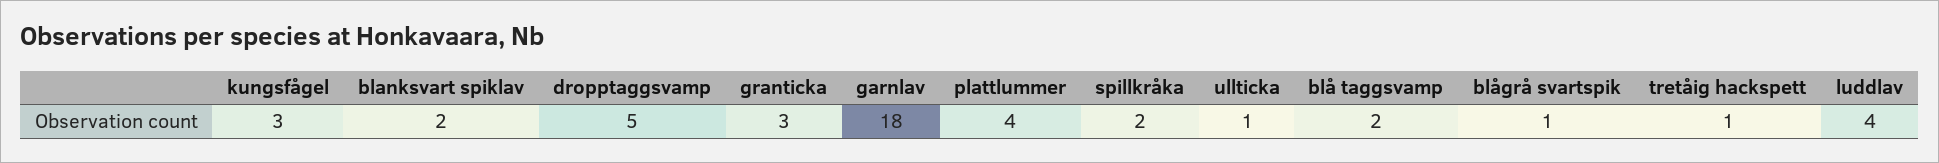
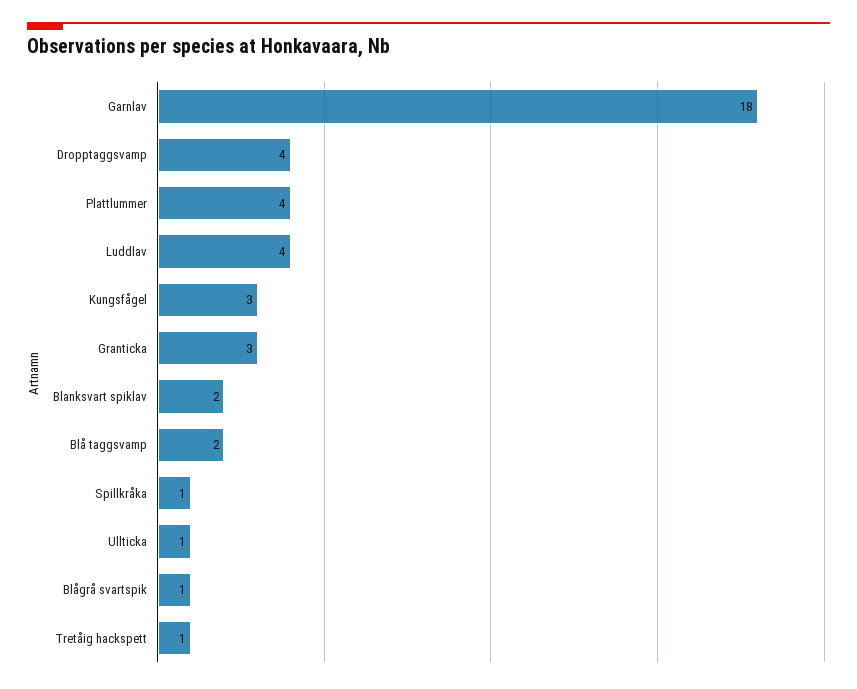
dropptaggsvamp: 5 -> 4
spillkråka: 2 -> 1

